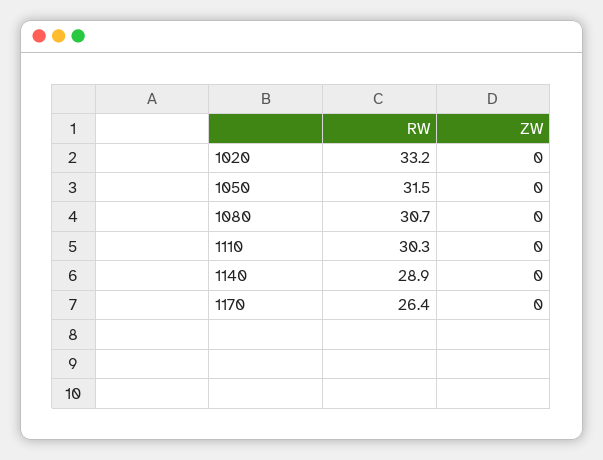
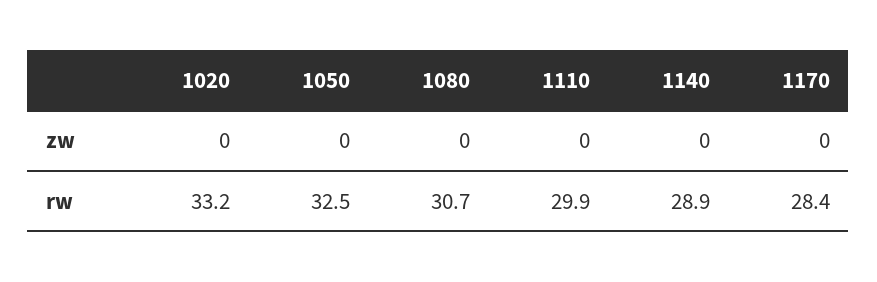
RW, 1050: 31.5 -> 32.5
RW, 1110: 30.3 -> 29.9
RW, 1170: 26.4 -> 28.4

